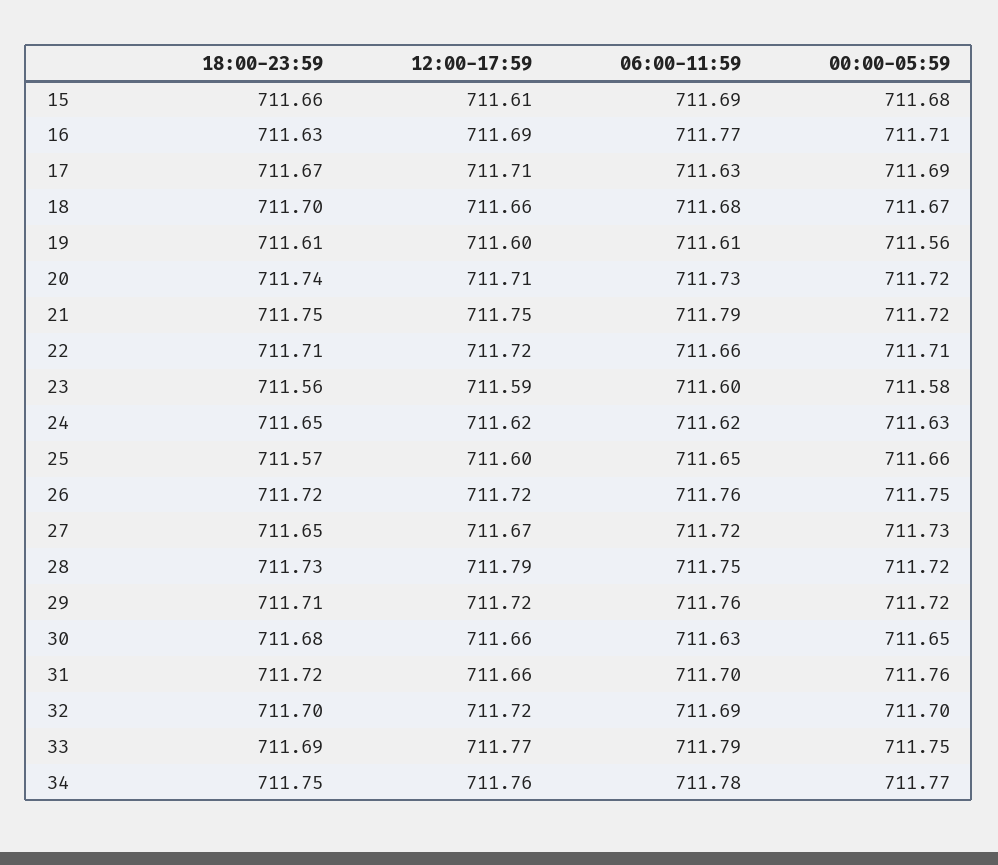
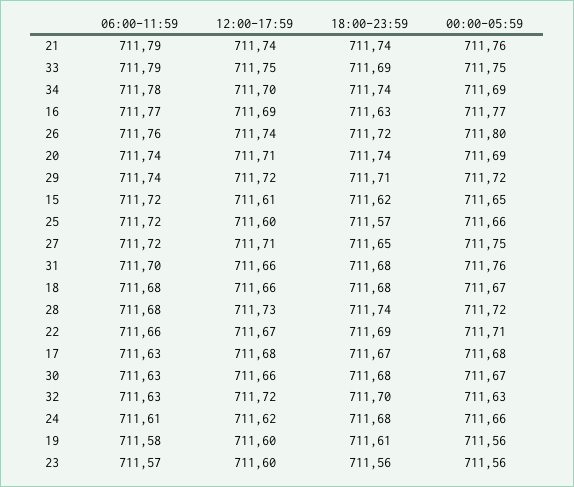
18:00-23:59, 15: 711.66 -> 711.62
06:00-11:59, 15: 711.69 -> 711.72
00:00-05:59, 15: 711.68 -> 711.65
00:00-05:59, 16: 711.71 -> 711.77
12:00-17:59, 17: 711.71 -> 711.68
00:00-05:59, 17: 711.69 -> 711.68
18:00-23:59, 18: 711.7 -> 711.68
06:00-11:59, 19: 711.61 -> 711.58
06:00-11:59, 20: 711.73 -> 711.74
00:00-05:59, 20: 711.72 -> 711.69
18:00-23:59, 21: 711.75 -> 711.74
12:00-17:59, 21: 711.75 -> 711.74
00:00-05:59, 21: 711.72 -> 711.76
18:00-23:59, 22: 711.71 -> 711.69
12:00-17:59, 22: 711.72 -> 711.67
12:00-17:59, 23: 711.59 -> 711.6
06:00-11:59, 23: 711.6 -> 711.57
00:00-05:59, 23: 711.58 -> 711.56
18:00-23:59, 24: 711.65 -> 711.68
06:00-11:59, 24: 711.62 -> 711.61
00:00-05:59, 24: 711.63 -> 711.66
06:00-11:59, 25: 711.65 -> 711.72
12:00-17:59, 26: 711.72 -> 711.74
00:00-05:59, 26: 711.75 -> 711.8
12:00-17:59, 27: 711.67 -> 711.71
00:00-05:59, 27: 711.73 -> 711.75
18:00-23:59, 28: 711.73 -> 711.74
12:00-17:59, 28: 711.79 -> 711.73
06:00-11:59, 28: 711.75 -> 711.68
06:00-11:59, 29: 711.76 -> 711.74
00:00-05:59, 30: 711.65 -> 711.67
18:00-23:59, 31: 711.72 -> 711.68
06:00-11:59, 32: 711.69 -> 711.63
00:00-05:59, 32: 711.7 -> 711.63
12:00-17:59, 33: 711.77 -> 711.75
18:00-23:59, 34: 711.75 -> 711.74
12:00-17:59, 34: 711.76 -> 711.7
00:00-05:59, 34: 711.77 -> 711.69

